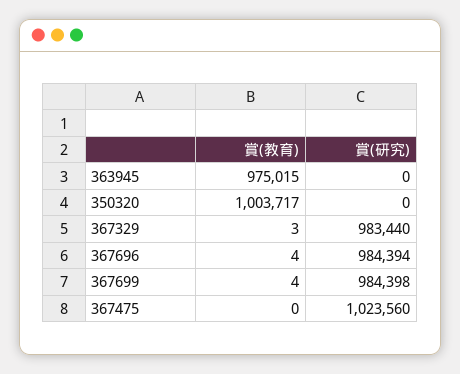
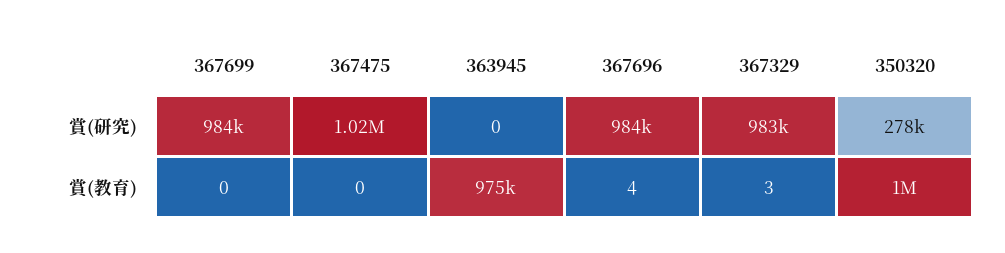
賞(研究), 350320: 0 -> 278000
賞(教育), 367699: 4 -> 0

